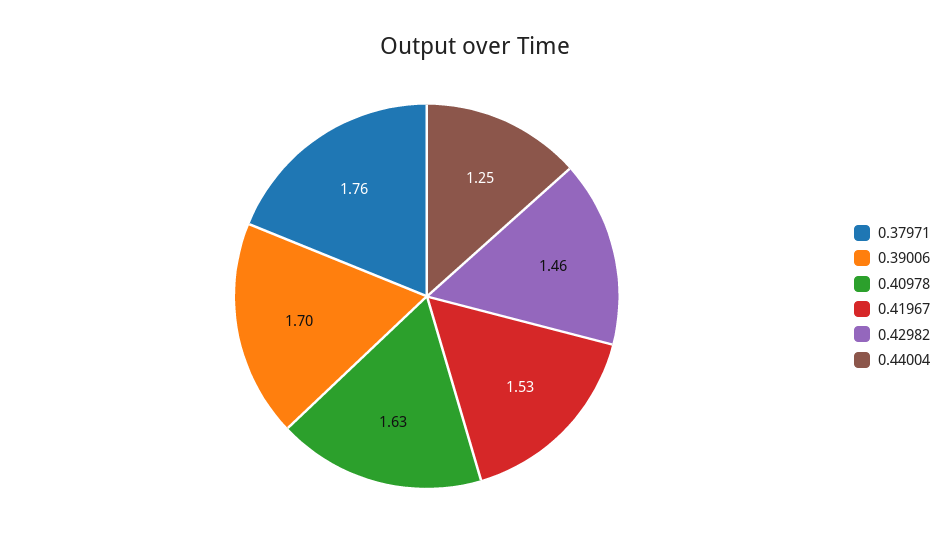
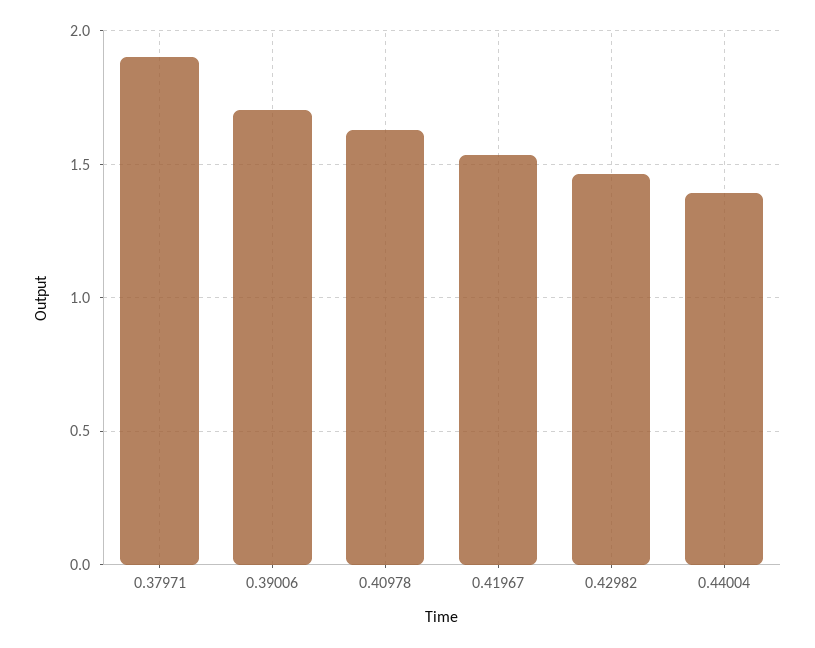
0.37971: 1.76 -> 1.9
0.44004: 1.25 -> 1.4

